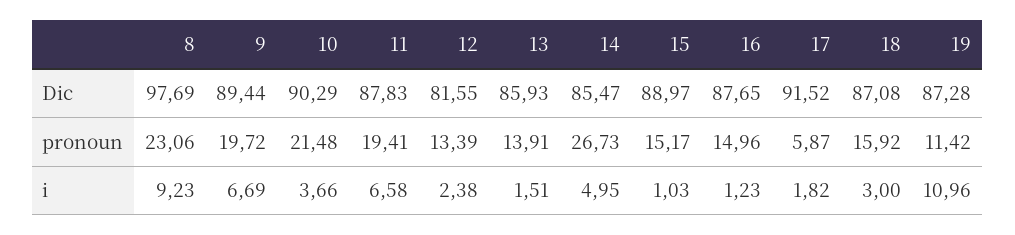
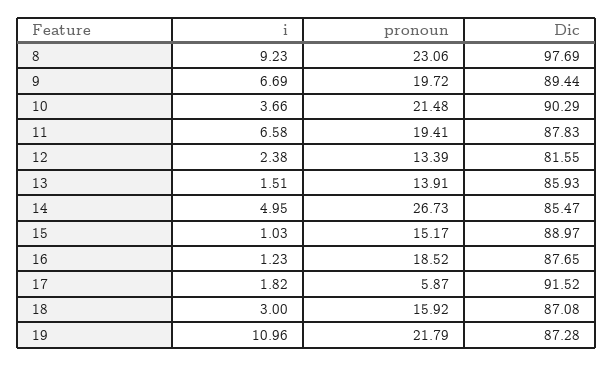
16, pronoun: 14.96 -> 18.52
19, pronoun: 11.42 -> 21.79

